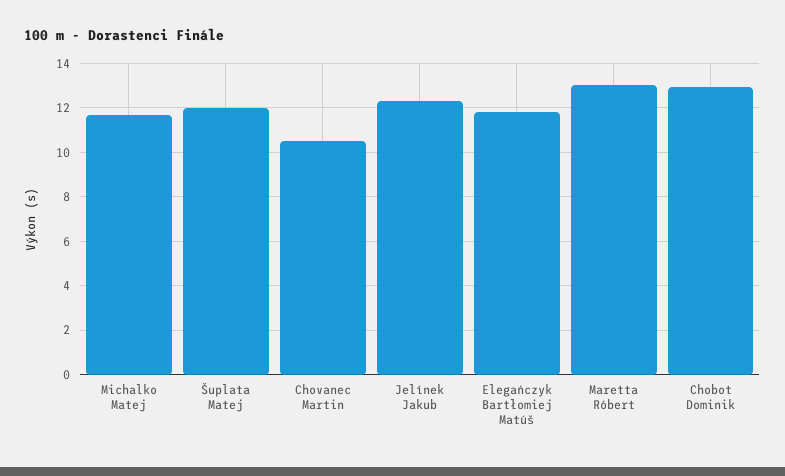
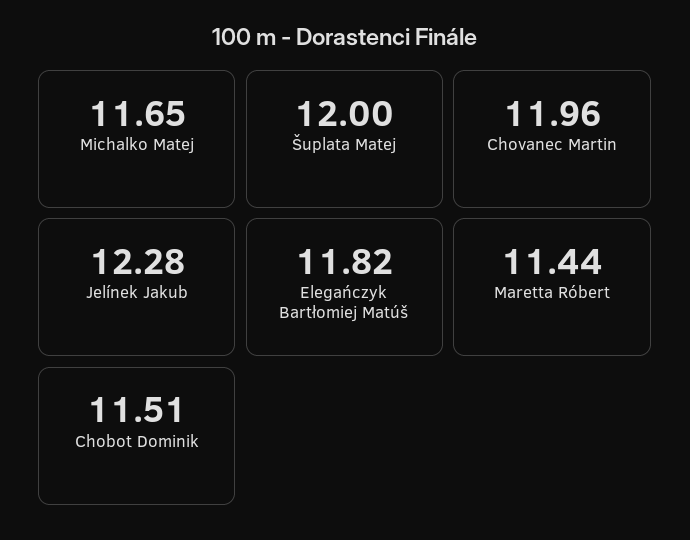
Chovanec Martin: 10.5 -> 11.96
Maretta Róbert: 13 -> 11.44
Chobot Dominik: 13 -> 11.51

